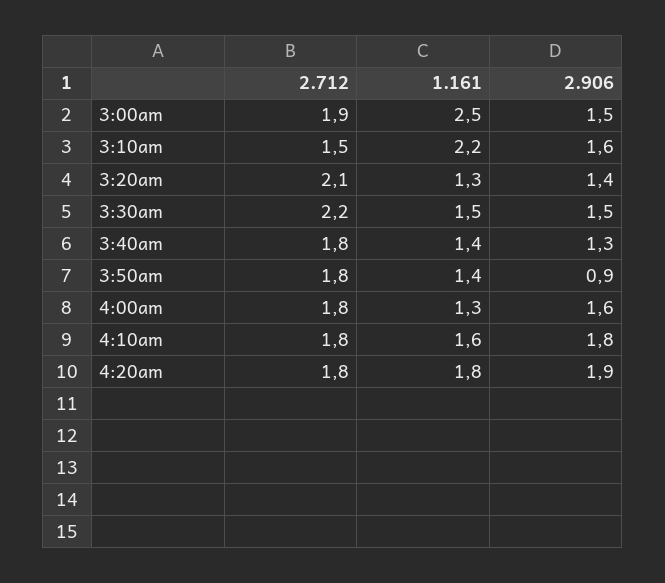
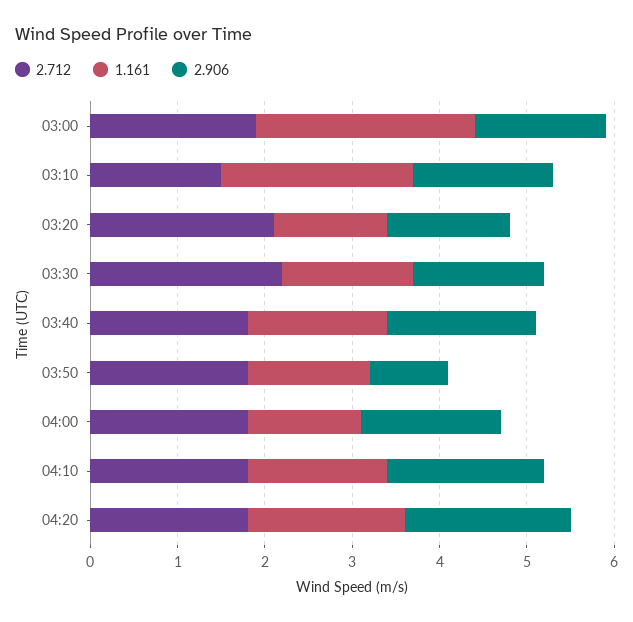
1.161, 3:40am: 1.4 -> 1.6
2.906, 3:40am: 1.3 -> 1.7

